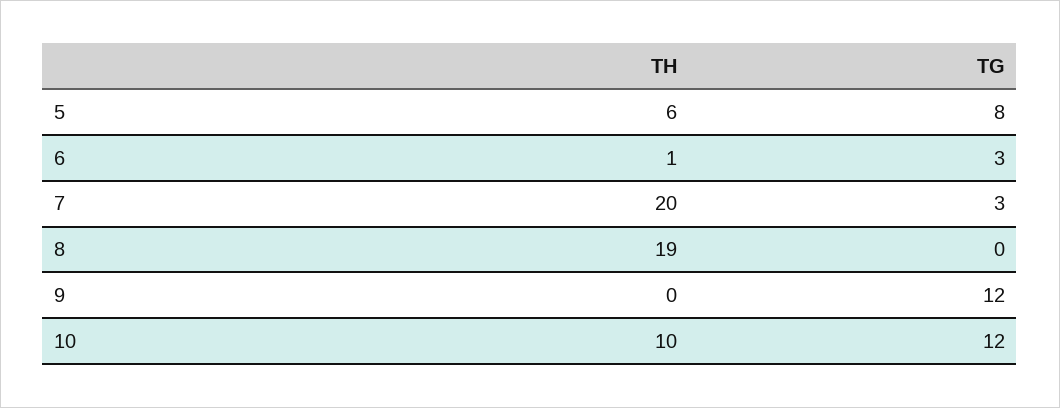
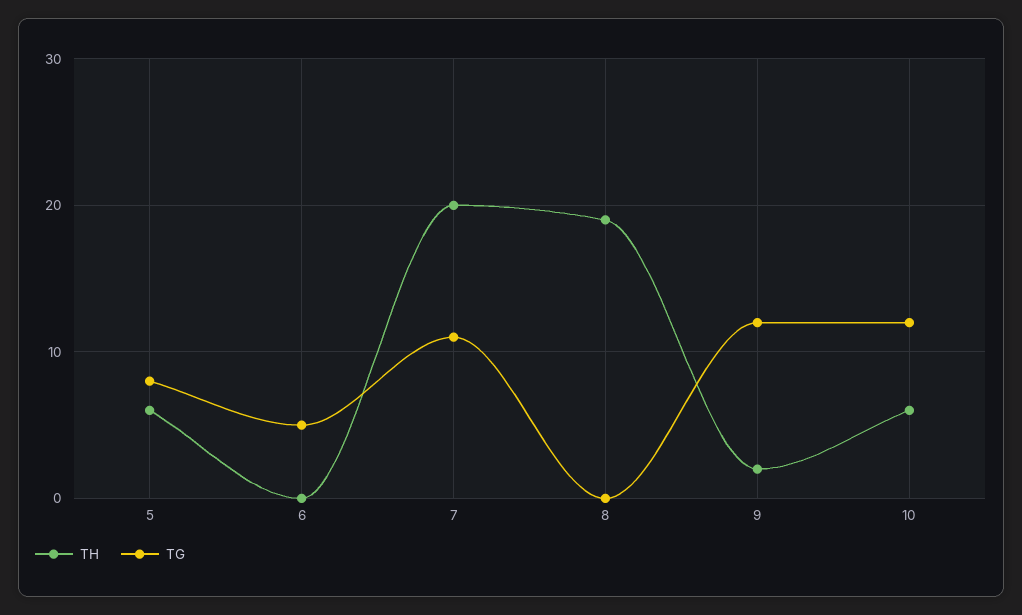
TH, 6: 1 -> 0
TG, 6: 3 -> 5
TG, 7: 3 -> 11
TH, 9: 0 -> 2
TH, 10: 10 -> 6

